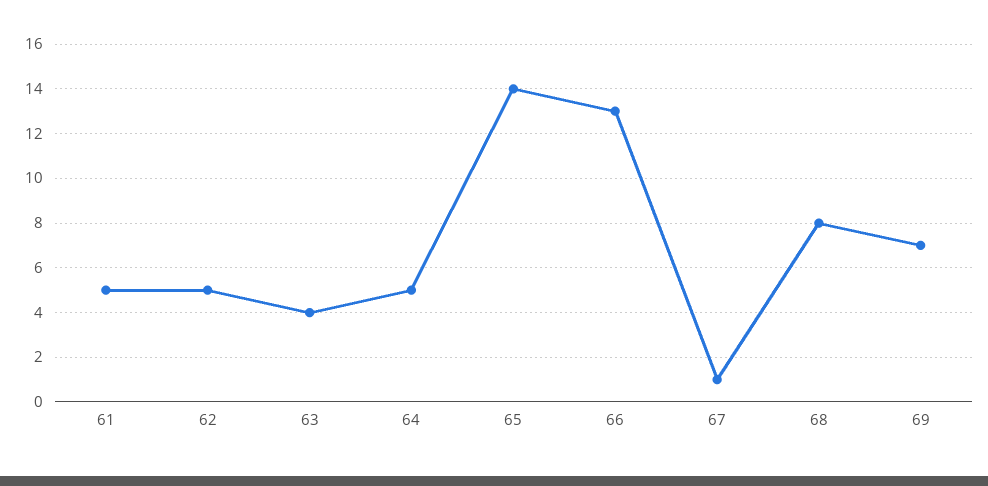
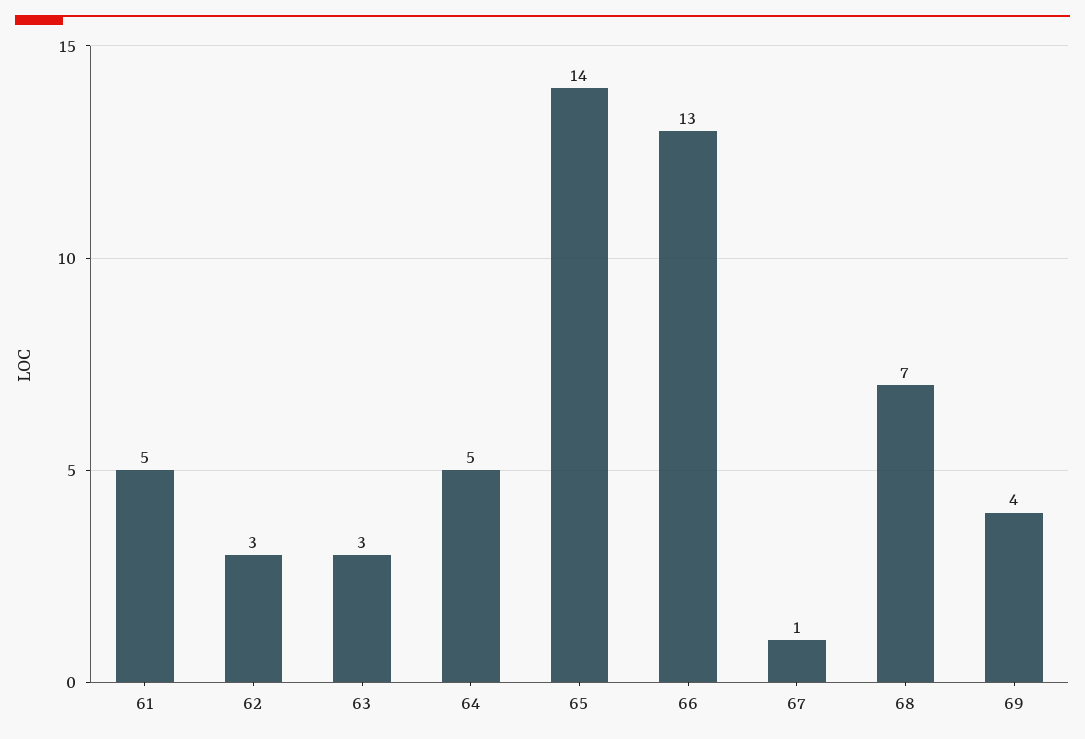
62: 5 -> 3
63: 4 -> 3
68: 8 -> 7
69: 7 -> 4

